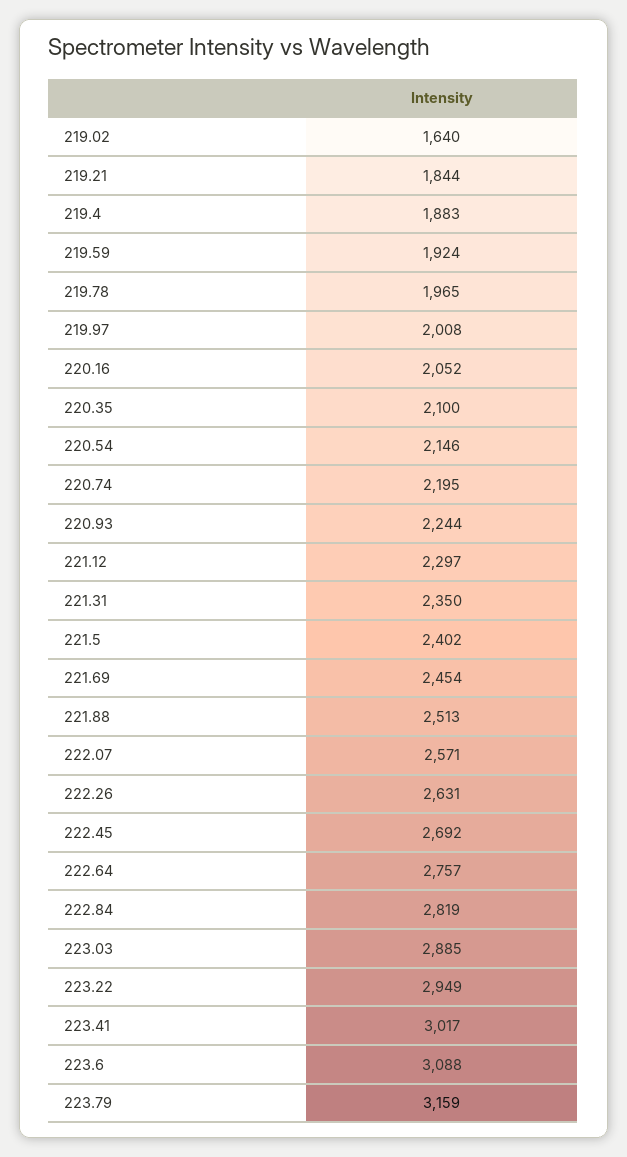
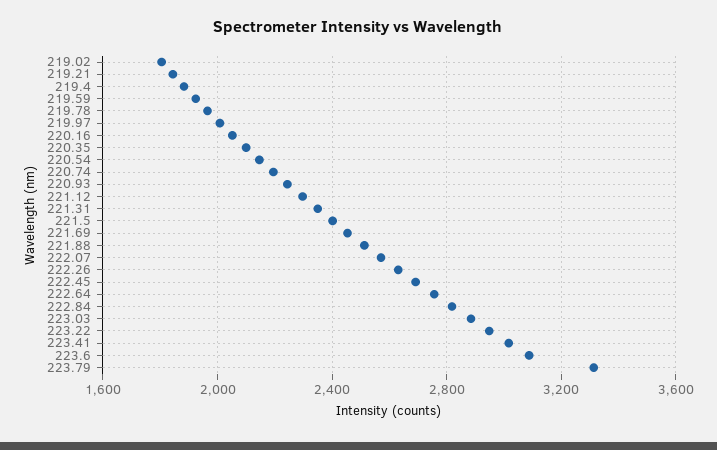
219.02: 1640 -> 1800
223.79: 3159 -> 3300

